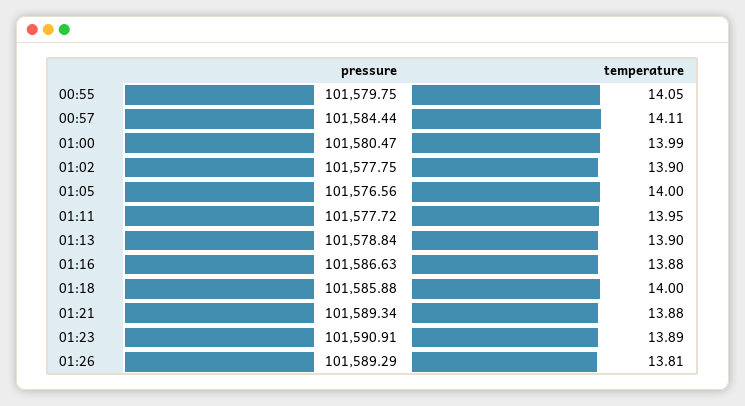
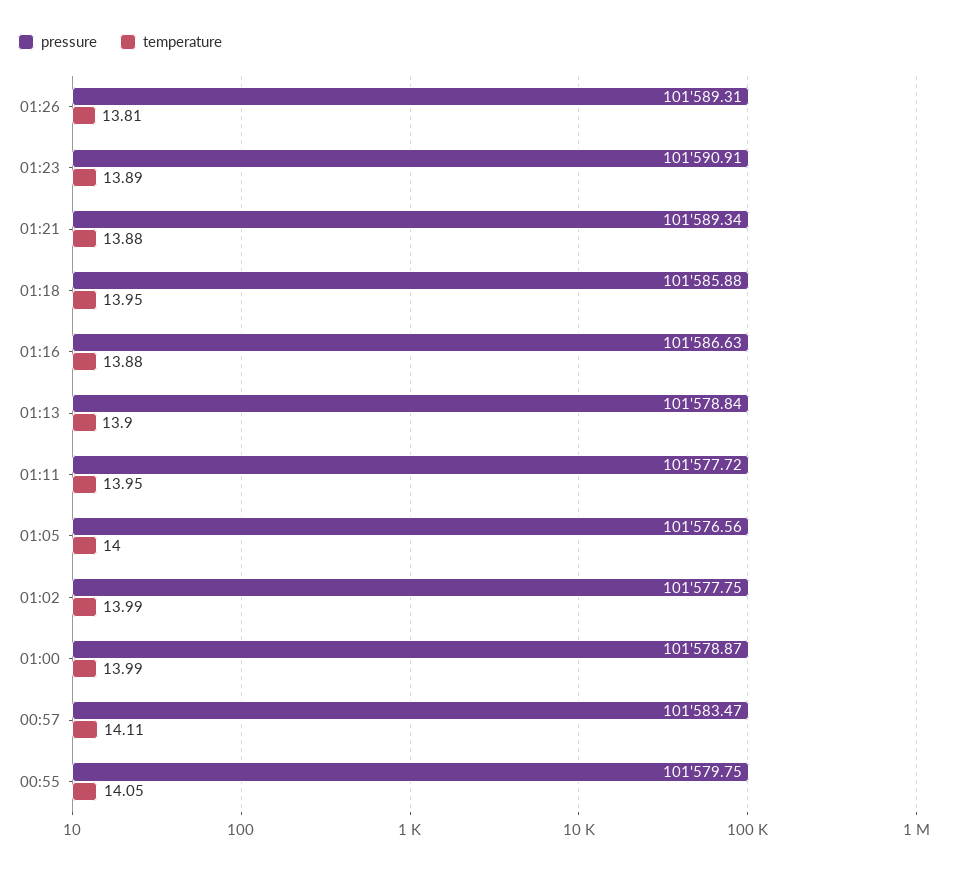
pressure, 00:57: 101584.44 -> 101583.47
pressure, 01:00: 101580.47 -> 101578.87
temperature, 01:02: 13.9 -> 13.99
temperature, 01:18: 14 -> 13.95
pressure, 01:26: 101589.29 -> 101589.31

